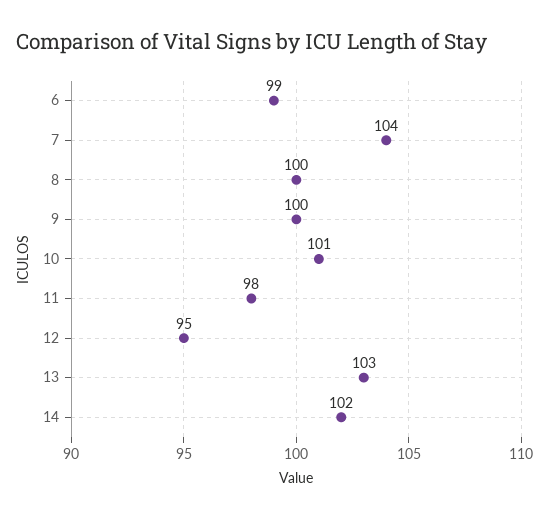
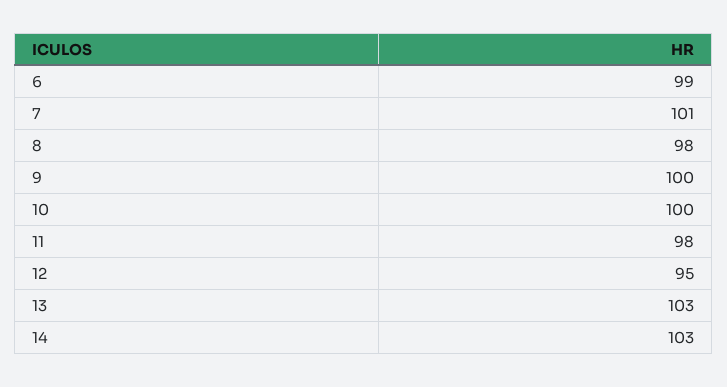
7: 104 -> 101
8: 100 -> 98
10: 101 -> 100
14: 102 -> 103

